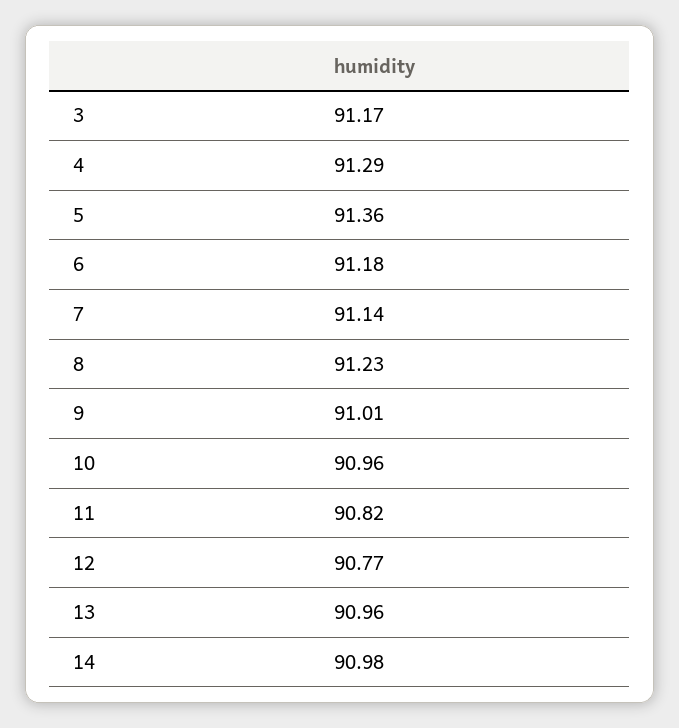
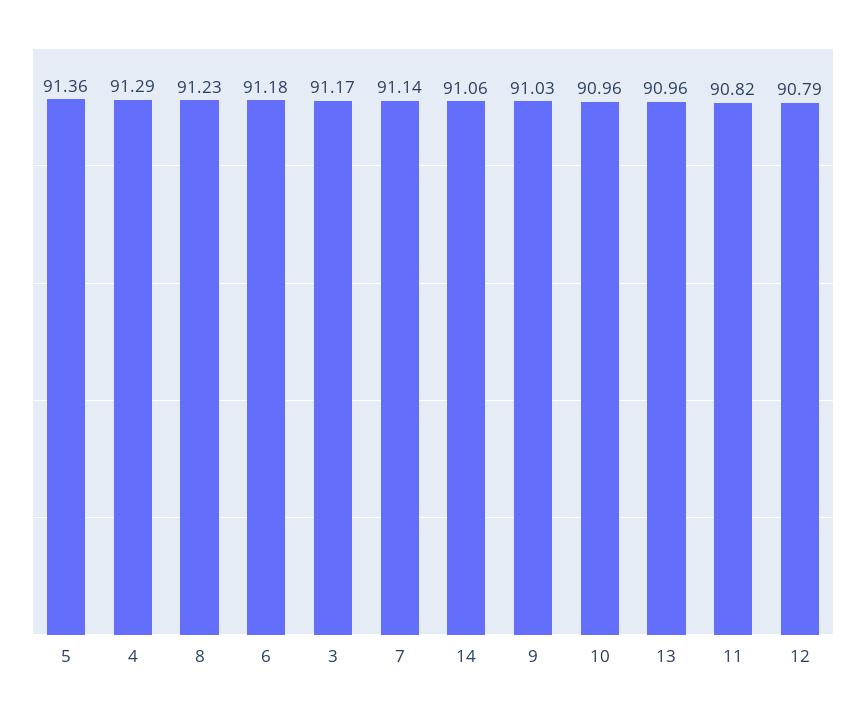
9: 91.01 -> 91.03
12: 90.77 -> 90.79
14: 90.98 -> 91.06

